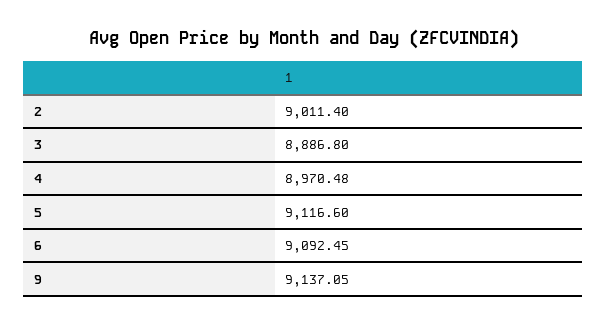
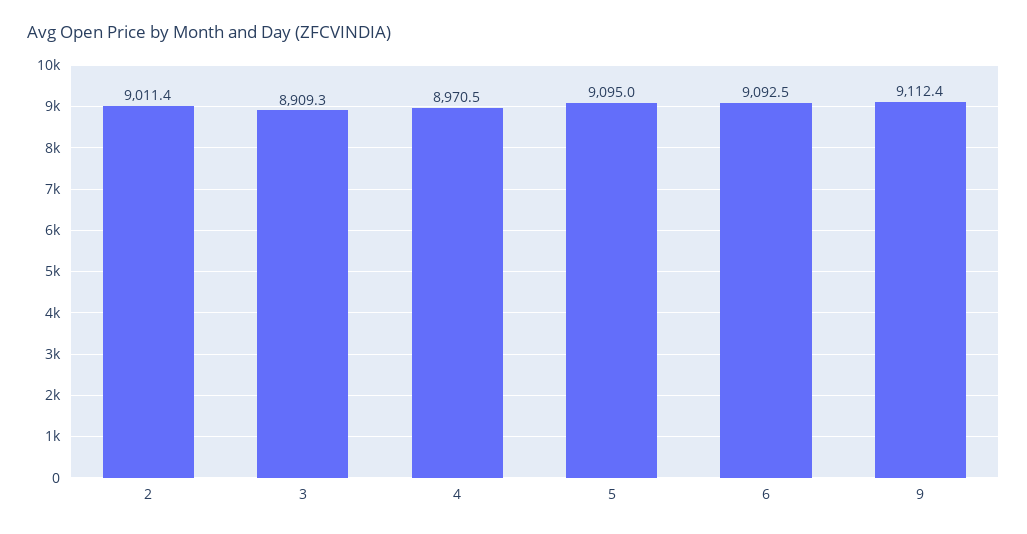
3: 8886.8 -> 8909.3
5: 9116.6 -> 9095
9: 9137.05 -> 9112.4

